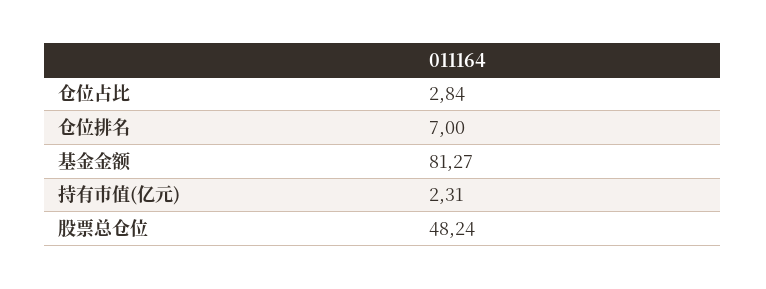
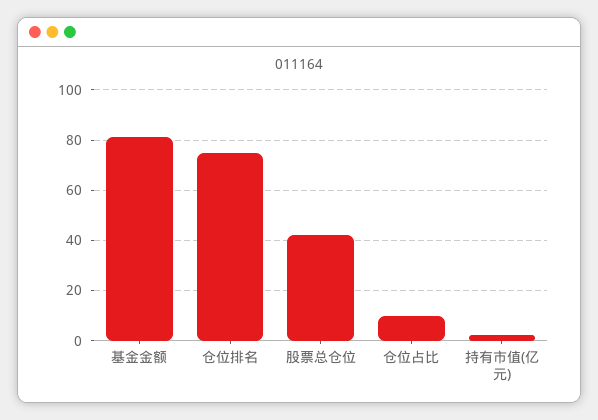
仓位占比: 2.84 -> 10
仓位排名: 7 -> 75
股票总仓位: 48.24 -> 42.5

